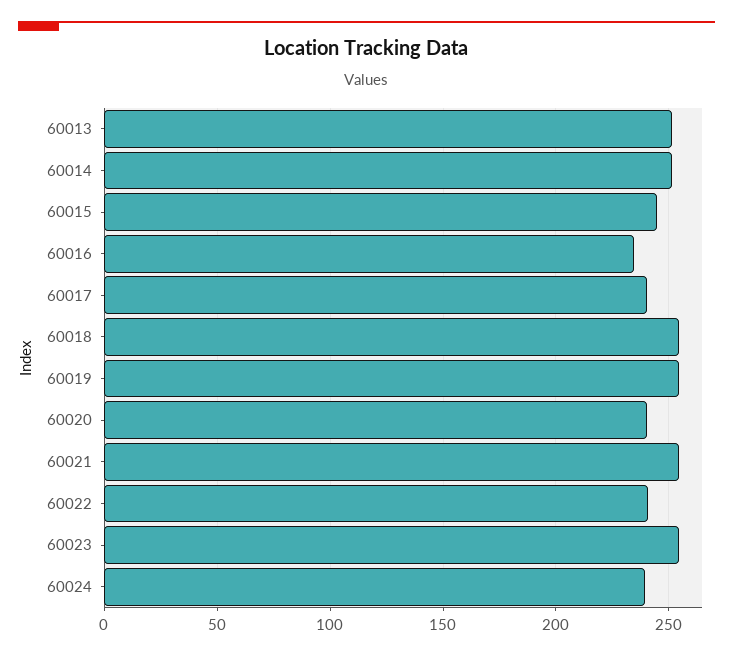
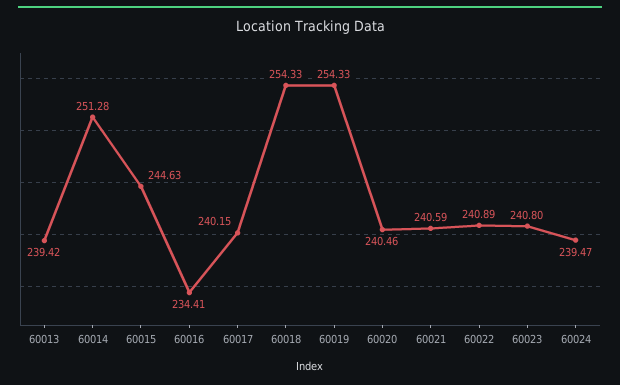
60013: 250 -> 239.42
60021: 255 -> 240.59
60023: 255 -> 240.8

